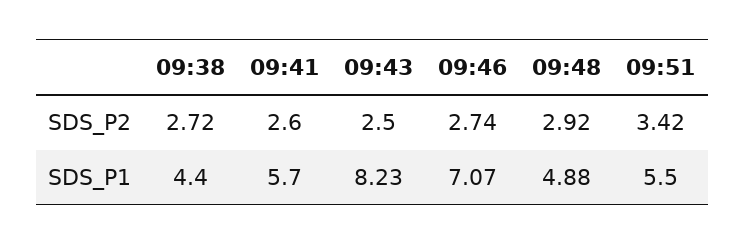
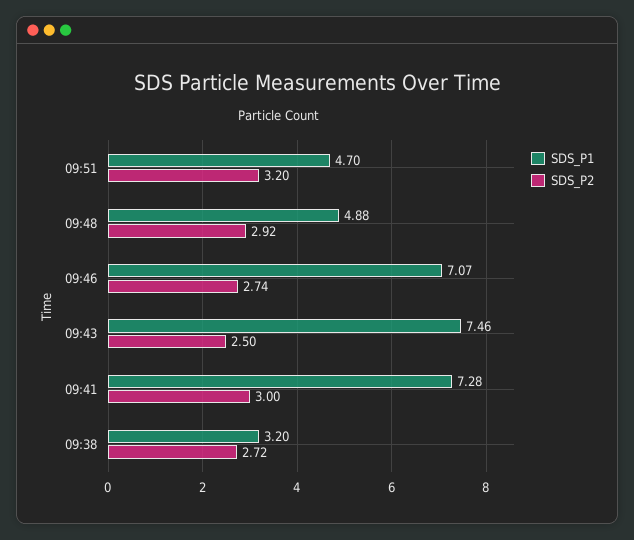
SDS_P2, 09:41: 2.6 -> 3
SDS_P2, 09:51: 3.42 -> 3.2
SDS_P1, 09:38: 4.4 -> 3.2
SDS_P1, 09:41: 5.7 -> 7.28
SDS_P1, 09:43: 8.23 -> 7.46
SDS_P1, 09:51: 5.5 -> 4.7

